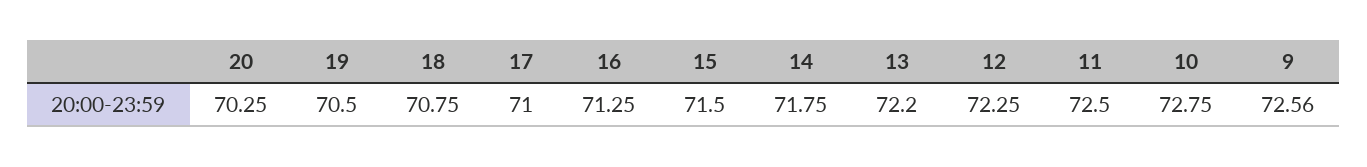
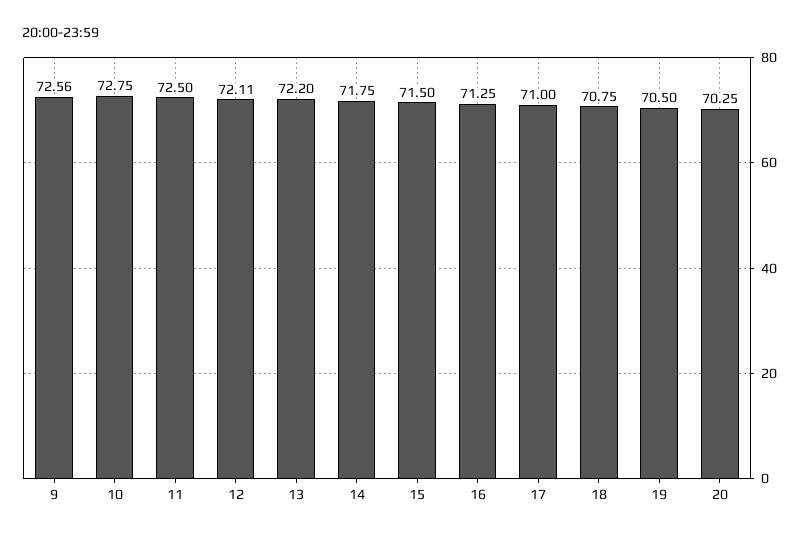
12: 72.25 -> 72.11

